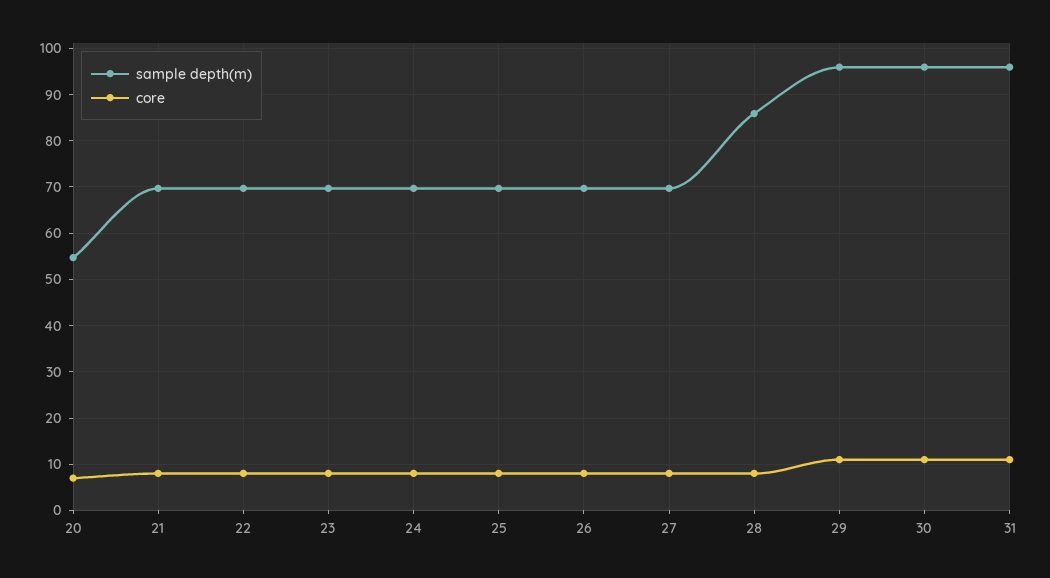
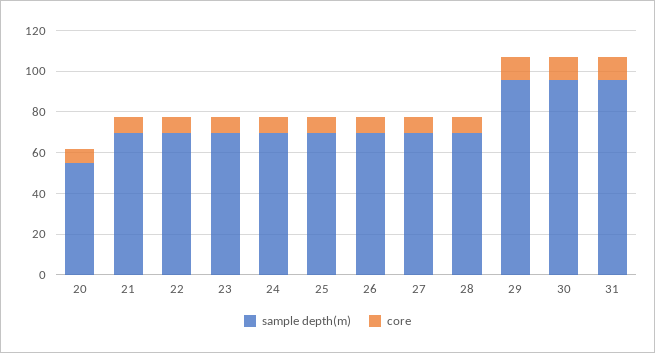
sample depth(m), 28: 86 -> 70

